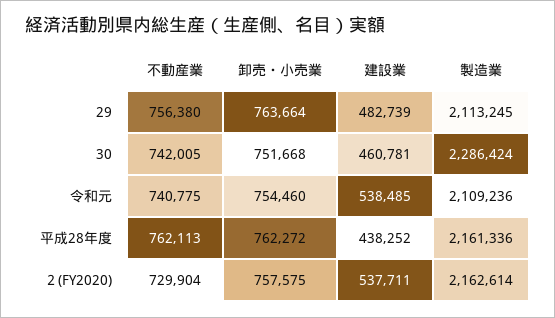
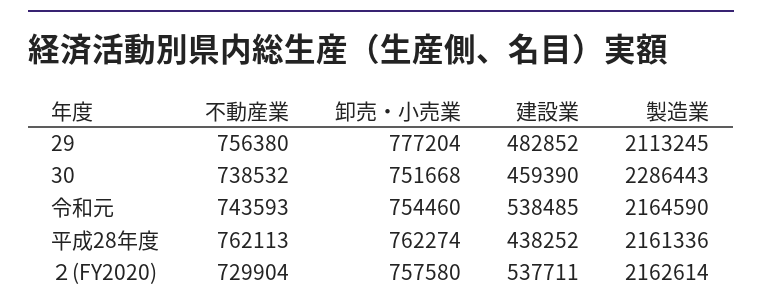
卸売・小売業, 29: 763664 -> 777204
建設業, 29: 482739 -> 482852
不動産業, 30: 742005 -> 738532
建設業, 30: 460781 -> 459390
製造業, 30: 2286424 -> 2286443
不動産業, 令和元: 740775 -> 743593
製造業, 令和元: 2109236 -> 2164590
卸売・小売業, 平成28年度: 762272 -> 762274
卸売・小売業, ２(FY2020): 757575 -> 757580

